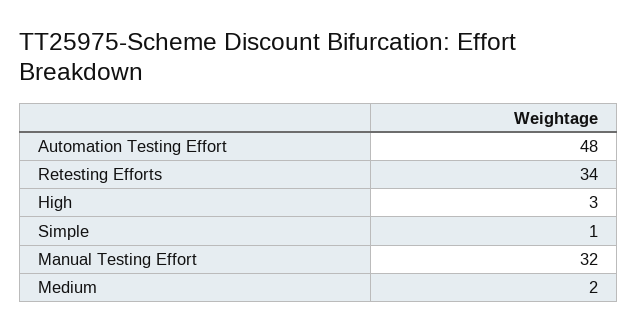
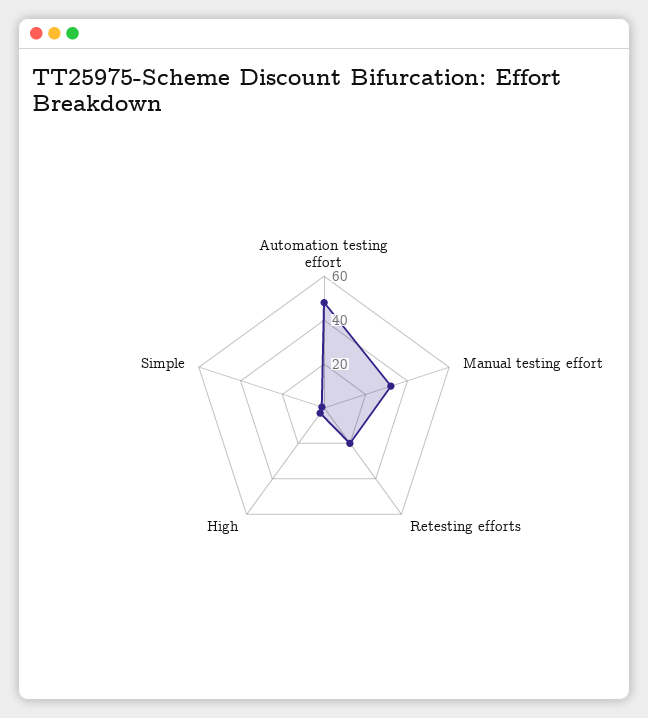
Retesting Efforts: 34 -> 20
Medium: 2 -> none

